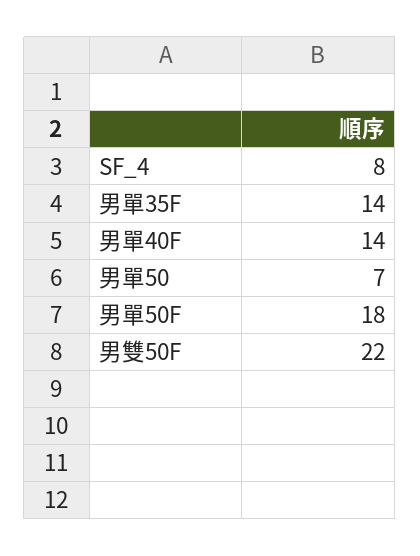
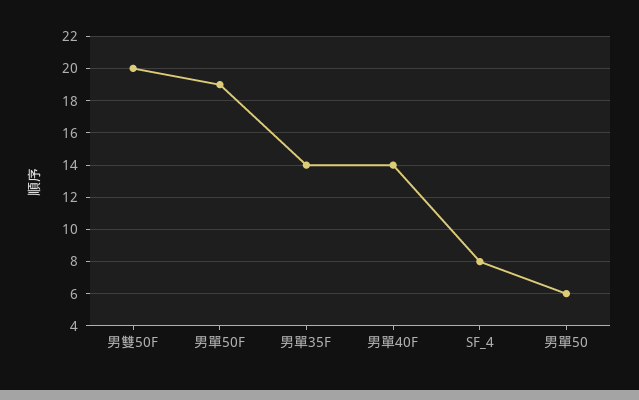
男單50: 7 -> 6
男單50F: 18 -> 19
男雙50F: 22 -> 20

